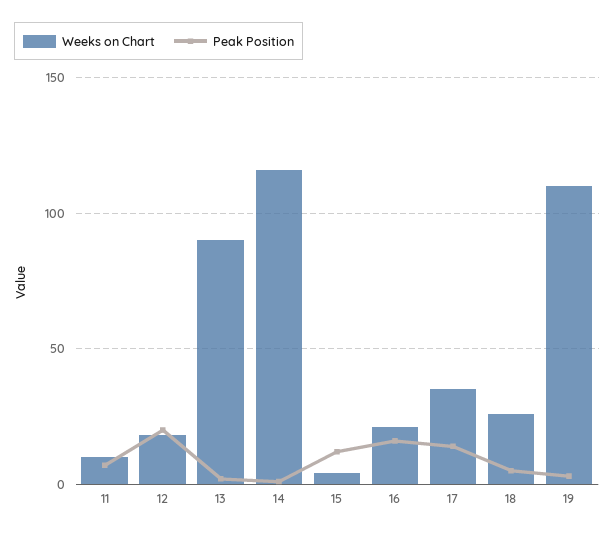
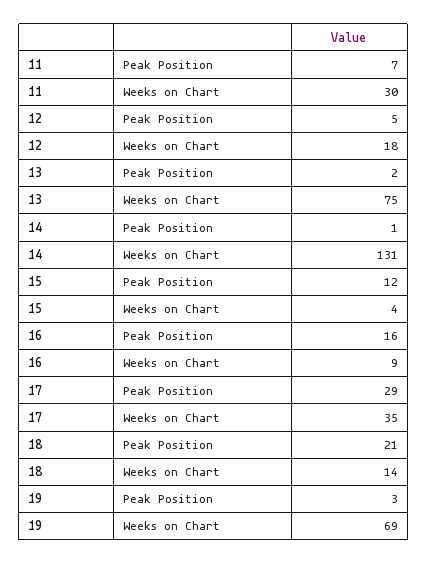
Weeks on Chart, 11: 10 -> 30
Peak Position, 12: 20 -> 5
Weeks on Chart, 13: 90 -> 75
Weeks on Chart, 14: 115 -> 131
Weeks on Chart, 16: 20 -> 9
Peak Position, 17: 15 -> 29
Weeks on Chart, 18: 25 -> 14
Peak Position, 18: 5 -> 21
Weeks on Chart, 19: 110 -> 69

